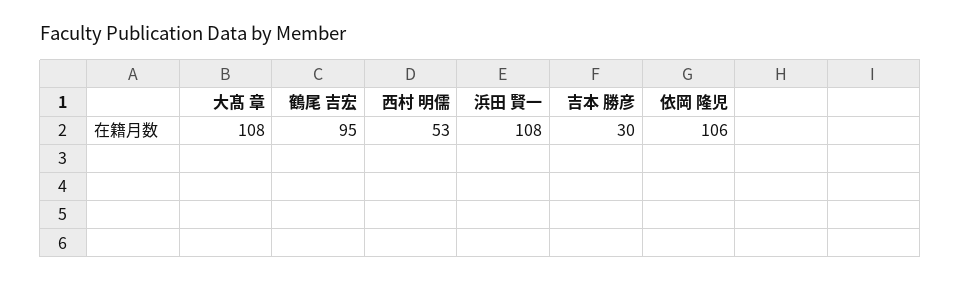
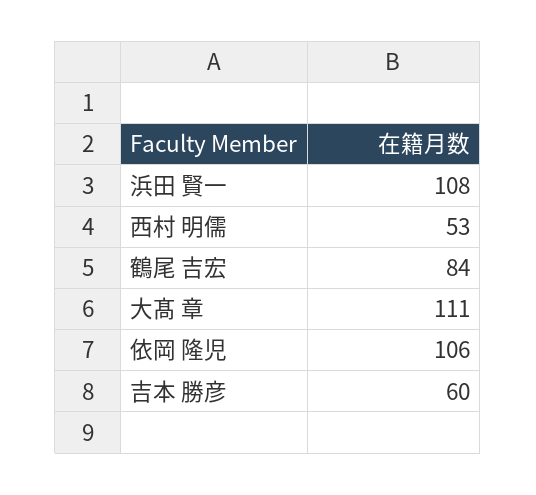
大髙 章: 108 -> 111
鶴尾 吉宏: 95 -> 84
吉本 勝彦: 30 -> 60

